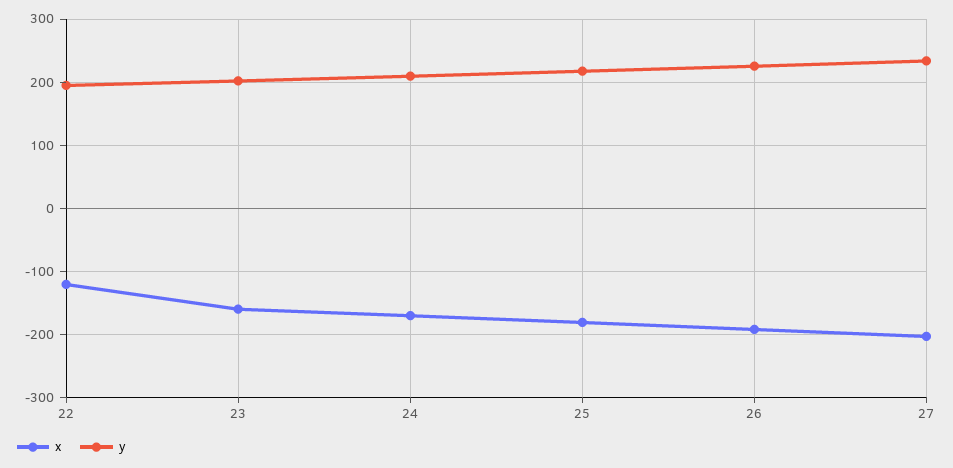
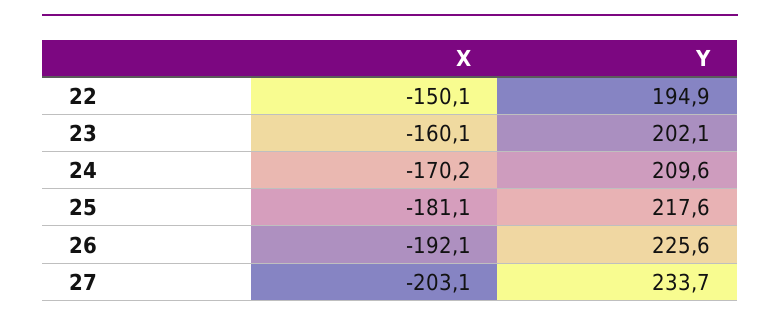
x, 22: -120 -> -150.1

